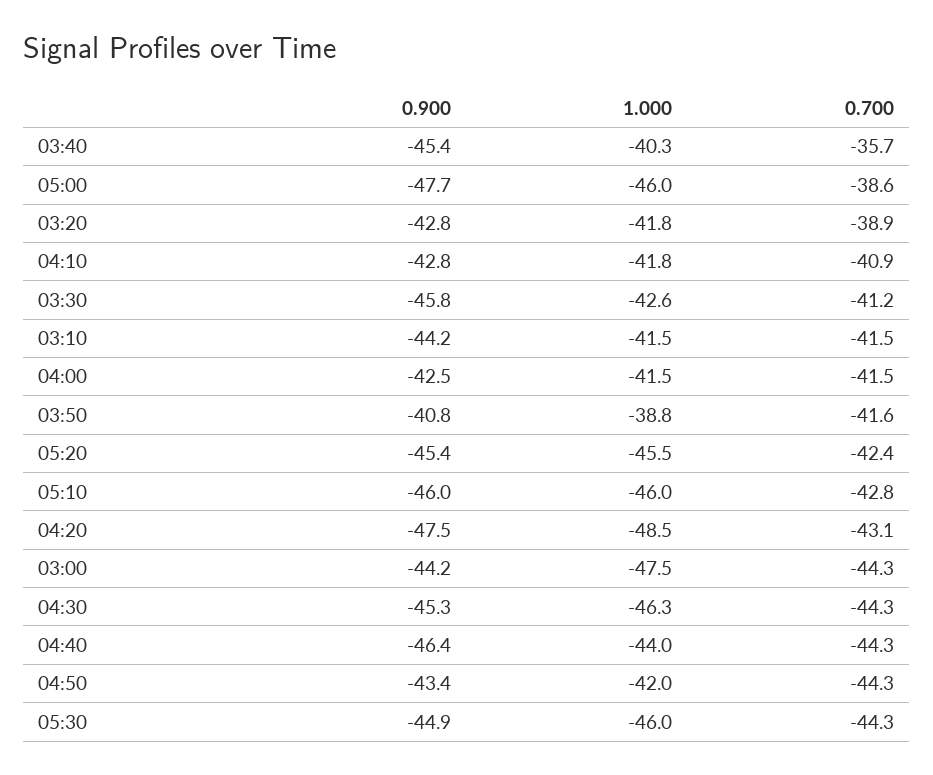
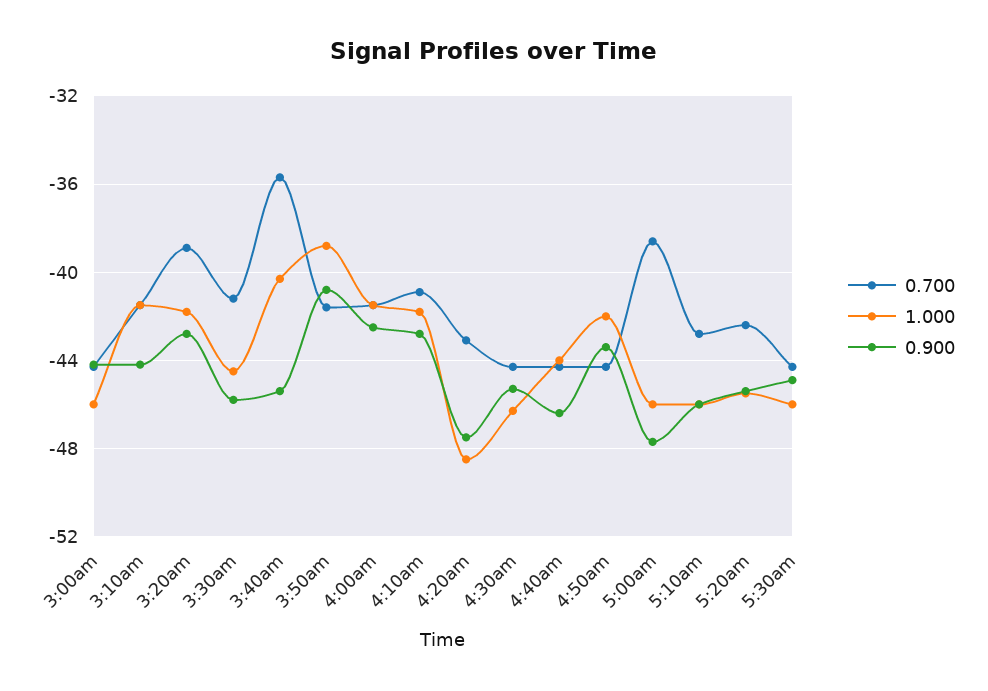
1.000, 03:30: -42.6 -> -44.5
1.000, 03:00: -47.5 -> -46

